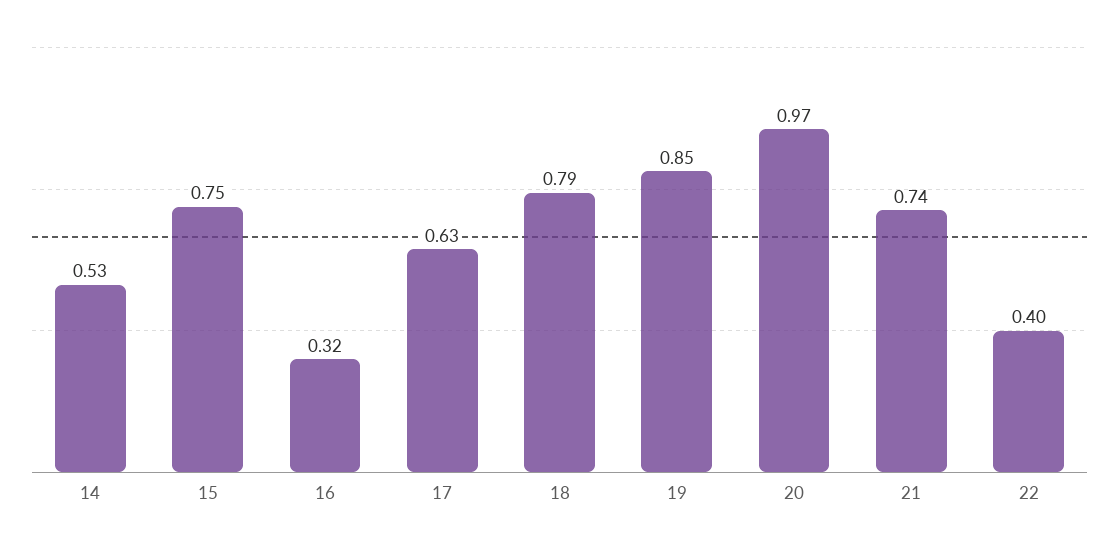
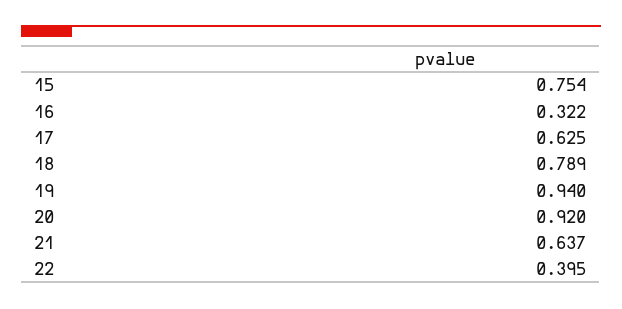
14: 0.53 -> none
19: 0.85 -> 0.94
20: 0.97 -> 0.92
21: 0.74 -> 0.637

